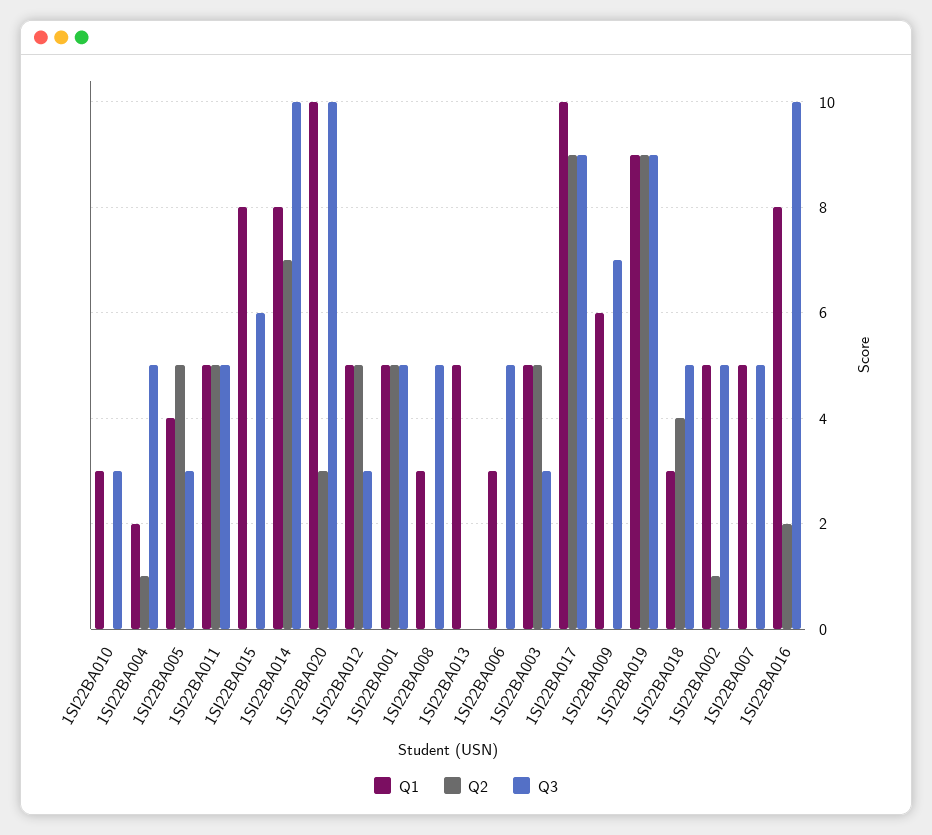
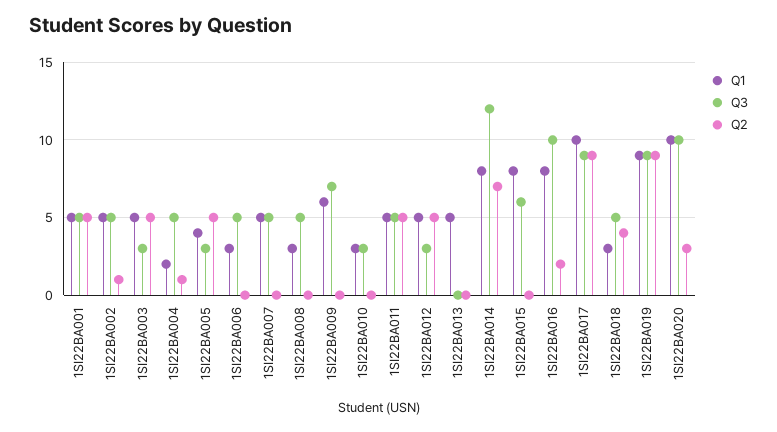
Q3, 1SI22BA014: 10 -> 12

